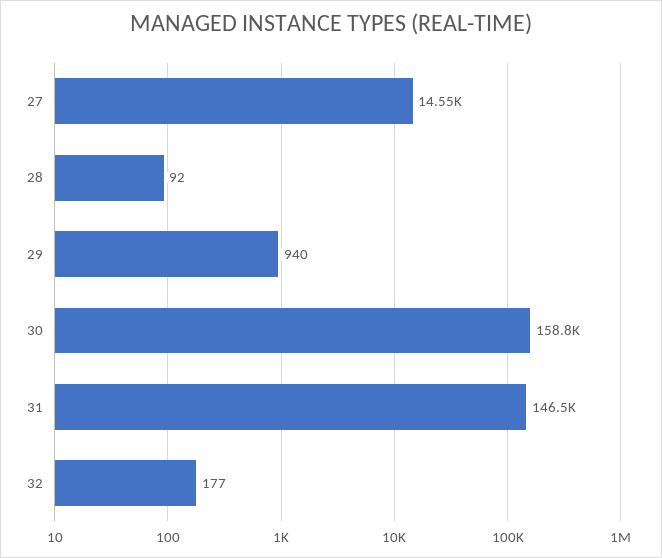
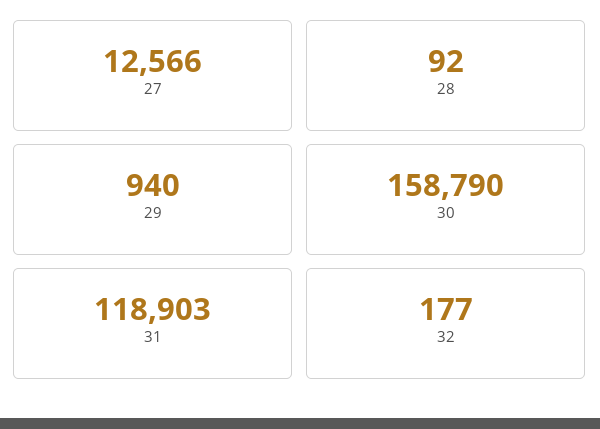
27: 14550 -> 12566
31: 146500 -> 118903

